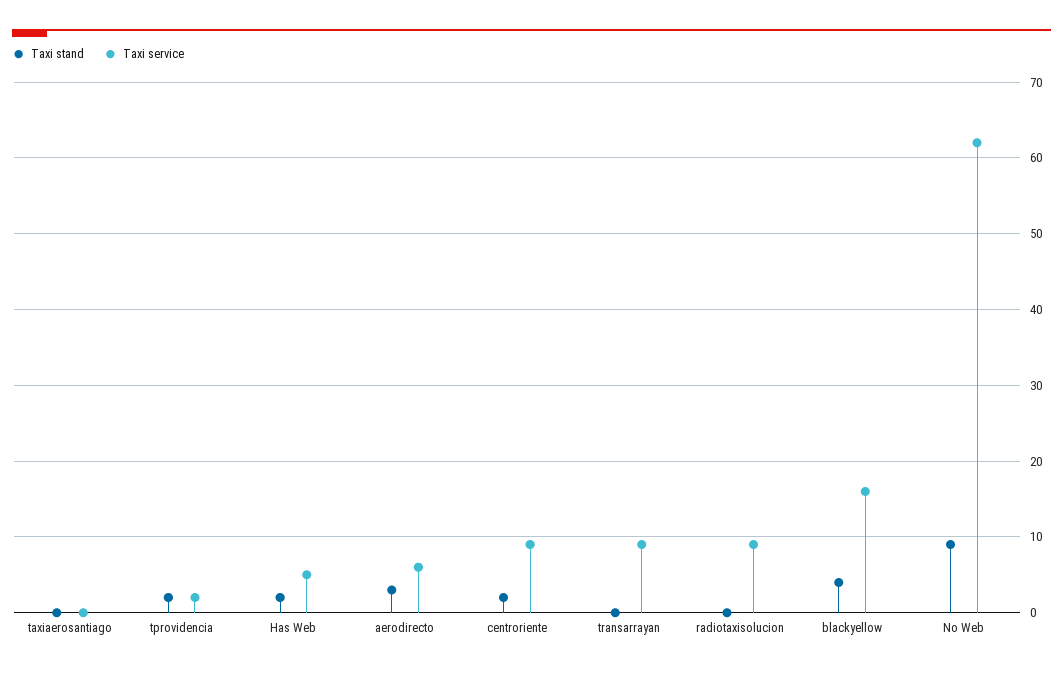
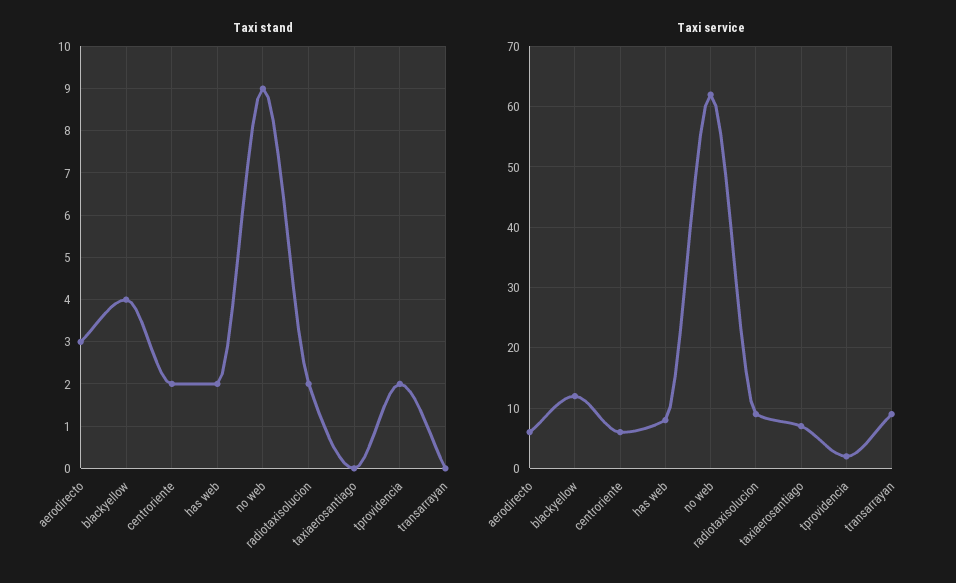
Taxi service, taxiaerosantiago: 0 -> 7
Taxi service, Has Web: 5 -> 8
Taxi service, centroriente: 9 -> 6
Taxi stand, radiotaxisolucion: 0 -> 2
Taxi service, blackyellow: 16 -> 12

